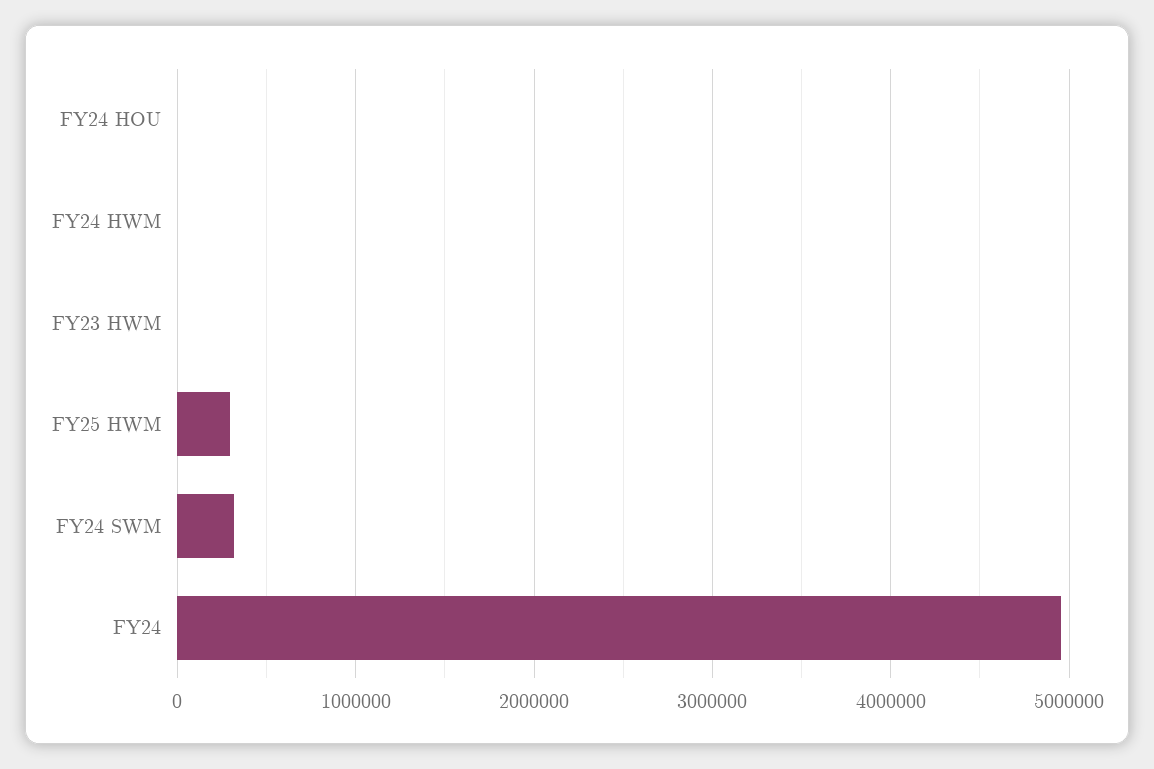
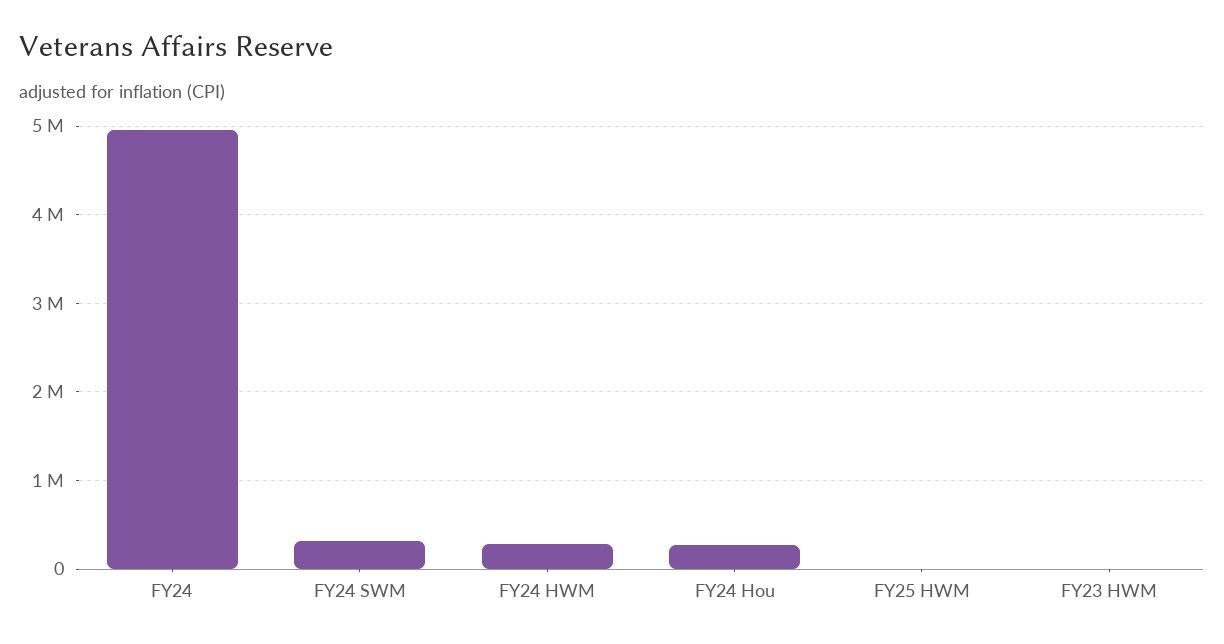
FY24 HOU: 0 -> 300000
FY24 HWM: 0 -> 300000
FY25 HWM: 300000 -> 0

